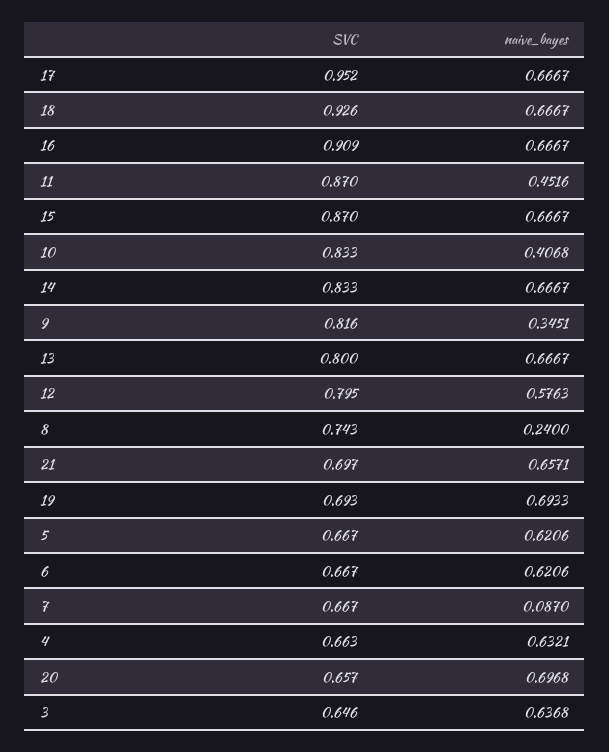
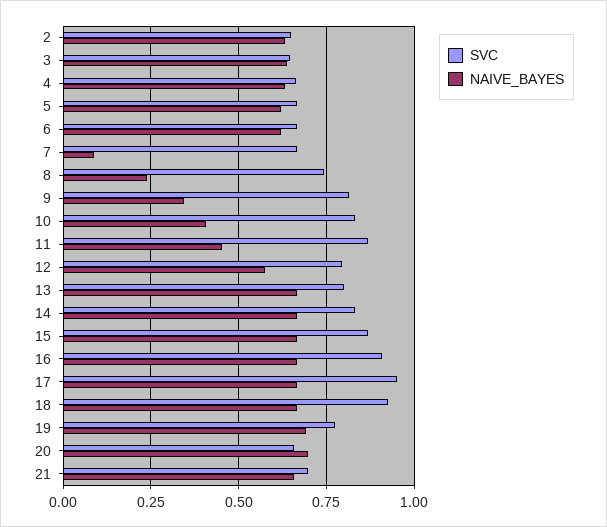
SVC, 19: 0.693 -> 0.775
SVC, 2: none -> 0.65
naive_bayes, 2: none -> 0.625

